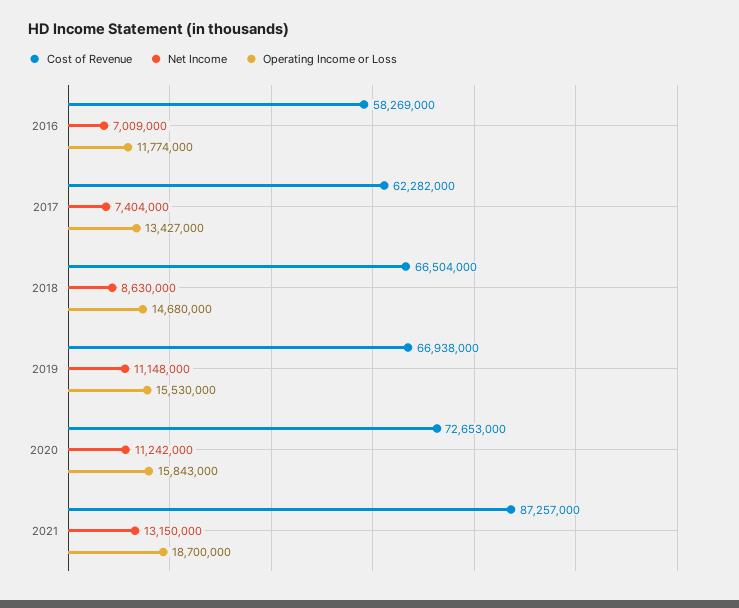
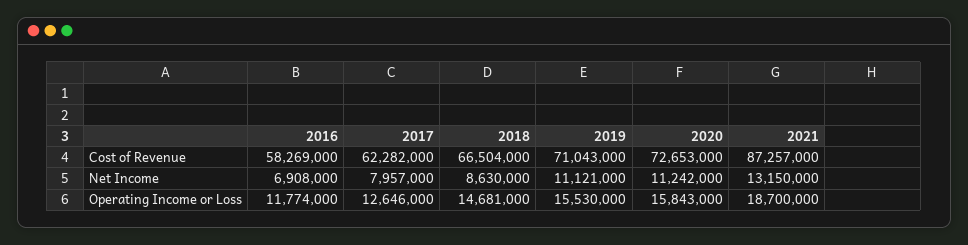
Net Income, 2016: 7009000 -> 6908000
Net Income, 2017: 7404000 -> 7957000
Operating Income or Loss, 2017: 13427000 -> 12646000
Operating Income or Loss, 2018: 14680000 -> 14681000
Cost of Revenue, 2019: 66938000 -> 71043000
Net Income, 2019: 11148000 -> 11121000

